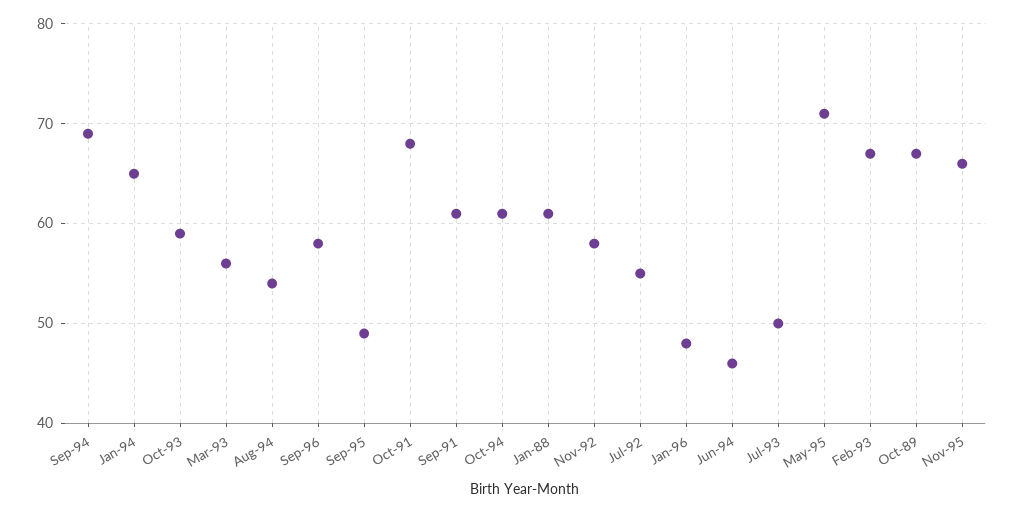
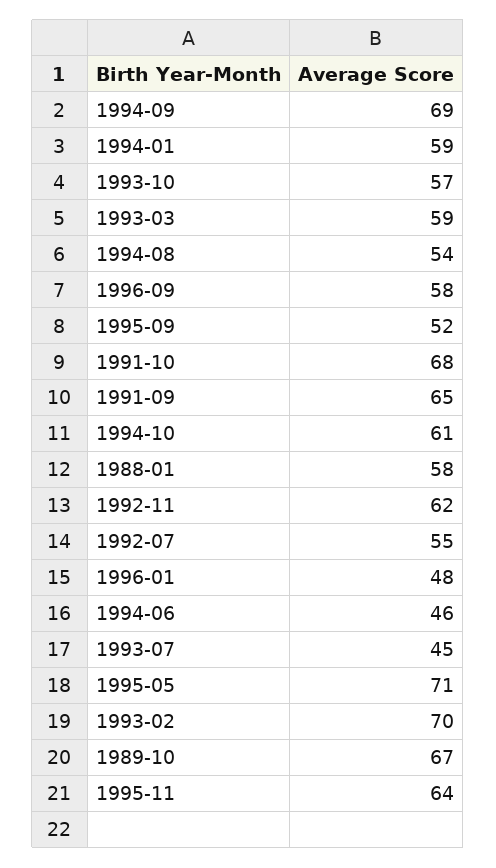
Jan-94: 65 -> 59
Oct-93: 59 -> 57
Mar-93: 56 -> 59
Sep-95: 49 -> 52
Sep-91: 61 -> 65
Jan-88: 61 -> 58
Nov-92: 58 -> 62
Jul-93: 50 -> 45
Feb-93: 67 -> 70
Nov-95: 66 -> 64

